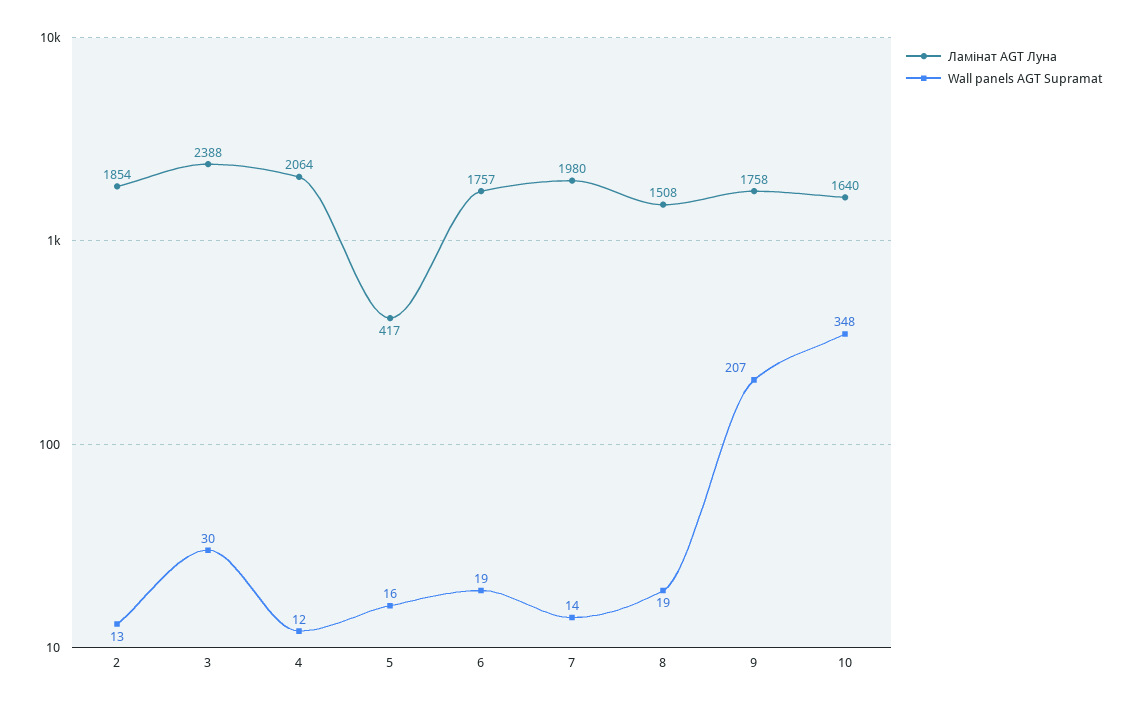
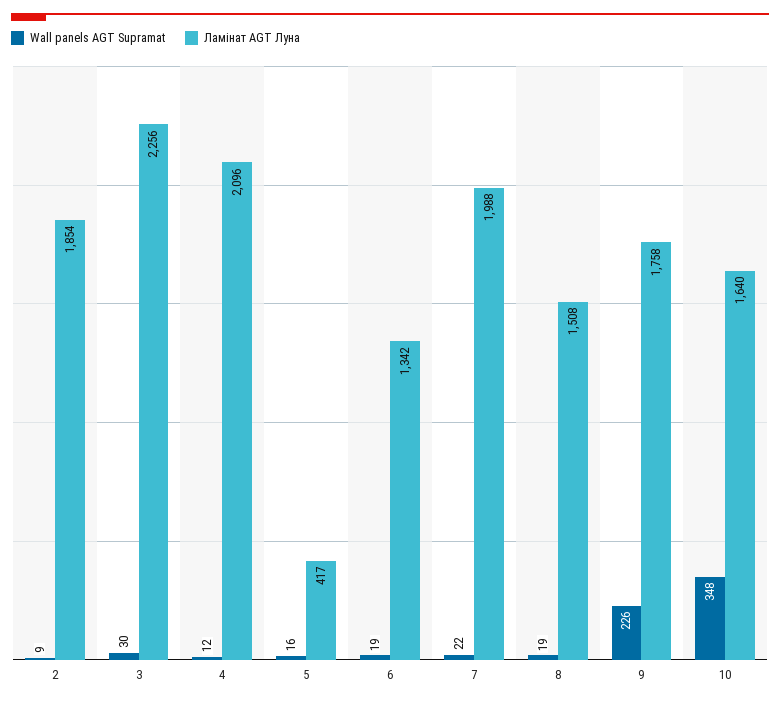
Wall panels AGT Supramat, 2: 13 -> 9
Ламінат AGT Луна, 3: 2388 -> 2256
Ламінат AGT Луна, 4: 2064 -> 2096
Ламінат AGT Луна, 6: 1757 -> 1342
Ламінат AGT Луна, 7: 1980 -> 1988
Wall panels AGT Supramat, 7: 14 -> 22
Wall panels AGT Supramat, 9: 207 -> 226

